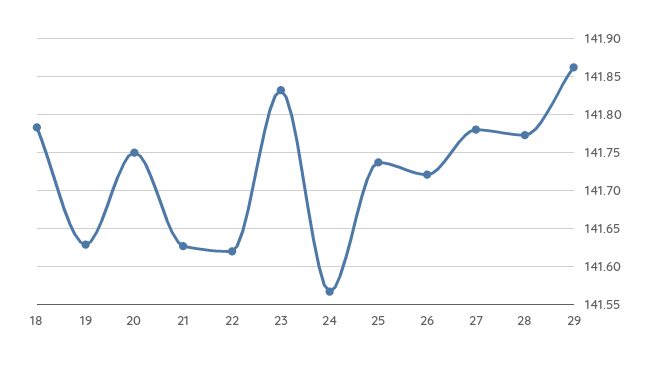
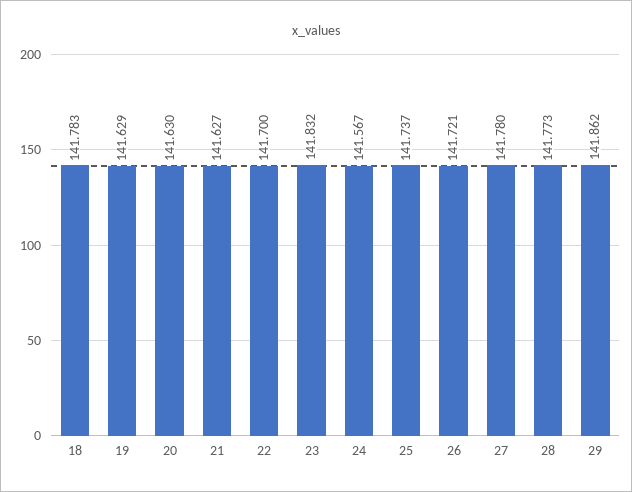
20: 141.75 -> 141.63
22: 141.62 -> 141.7

